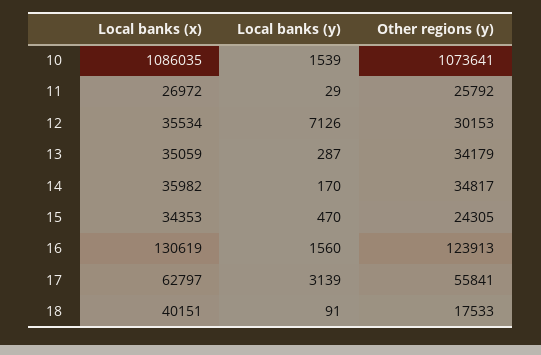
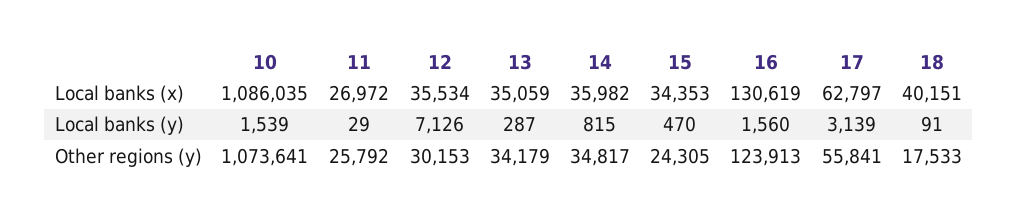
Local banks (y), 14: 170 -> 815

